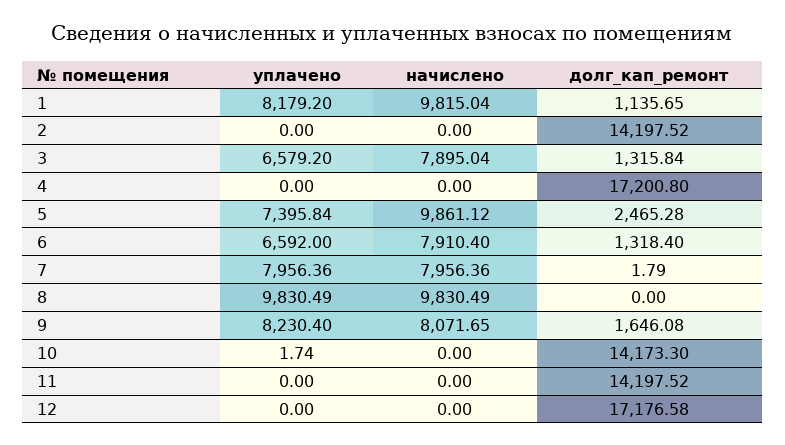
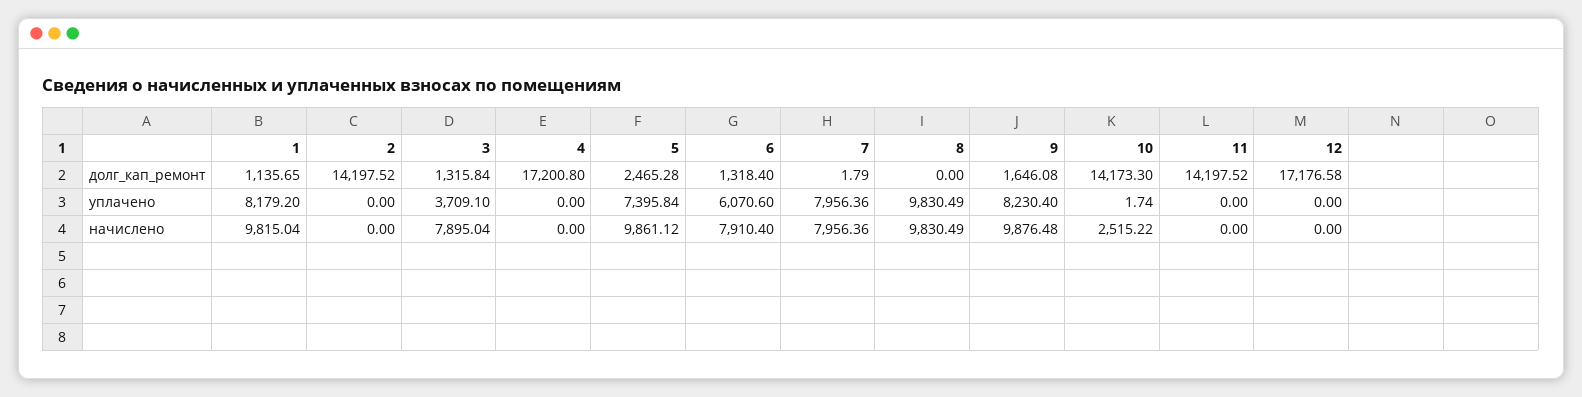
уплачено, 3: 6579.2 -> 3709.1
уплачено, 6: 6592 -> 6070.6
начислено, 9: 8071.65 -> 9876.48
начислено, 10: 0 -> 2515.22

